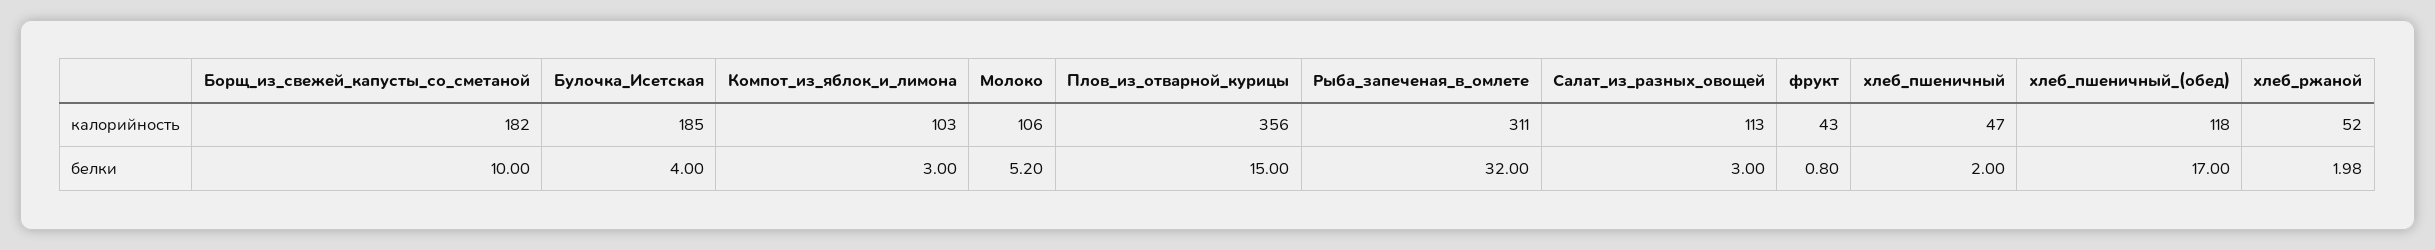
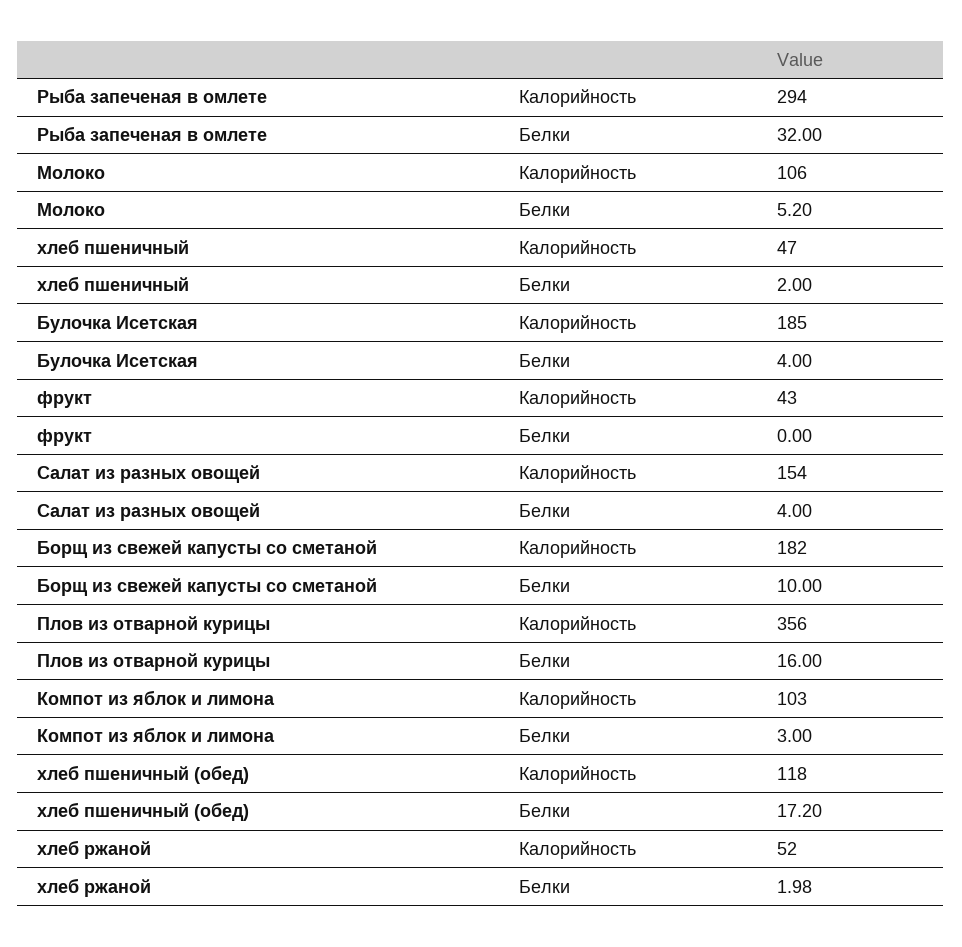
Рыба_запеченая_в_омлете, калорийность: 311 -> 294
Салат_из_разных_овощей, калорийность: 113 -> 154
Плов_из_отварной_курицы, белки: 15 -> 16
Салат_из_разных_овощей, белки: 3 -> 4
фрукт, белки: 0.8 -> 0
хлеб_пшеничный_(обед), белки: 17 -> 17.2

